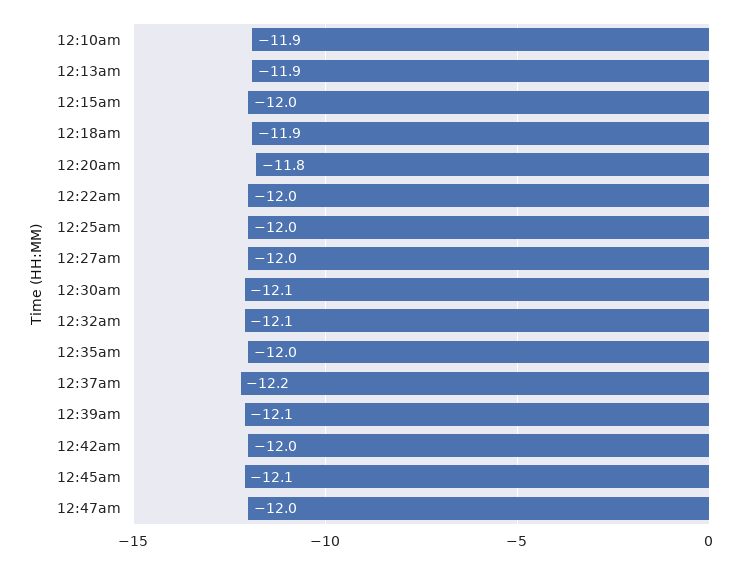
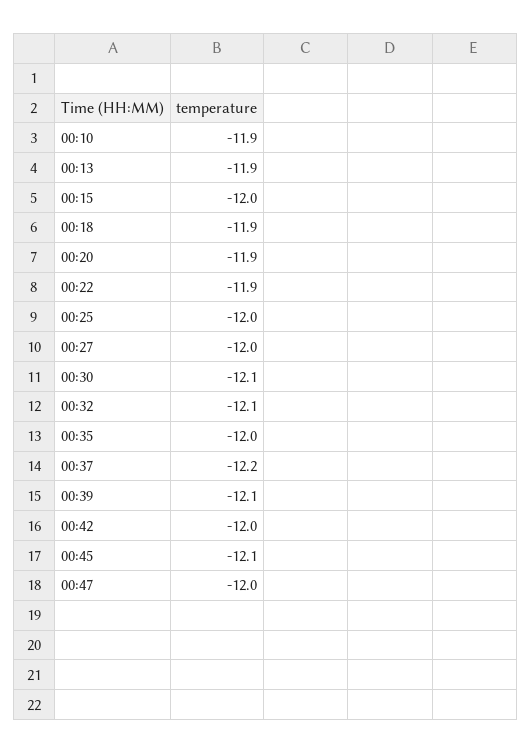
12:20am: -11.8 -> -11.9
12:22am: -12 -> -11.9

